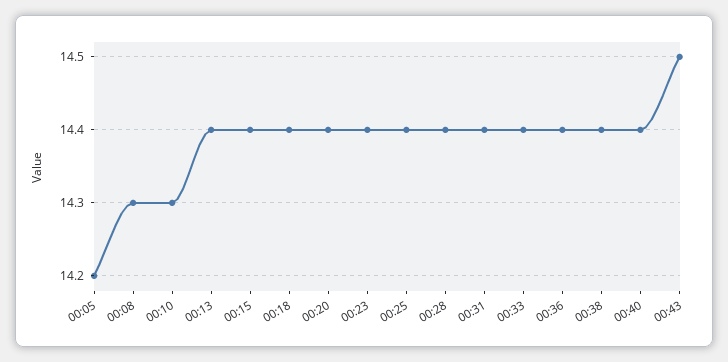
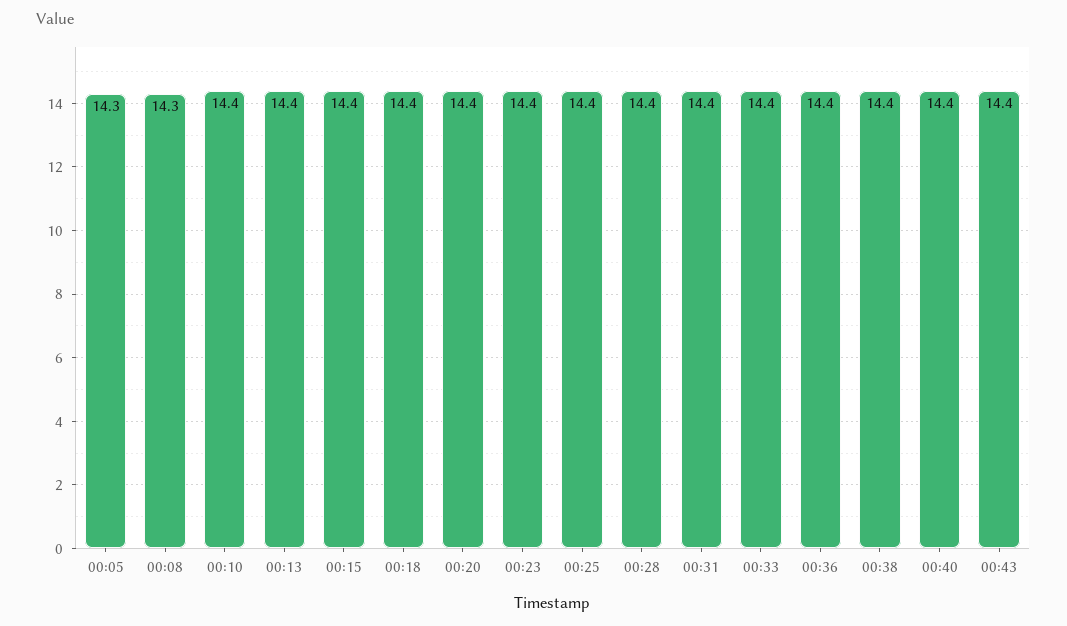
00:05: 14.2 -> 14.3
00:10: 14.3 -> 14.4
00:43: 14.5 -> 14.4

